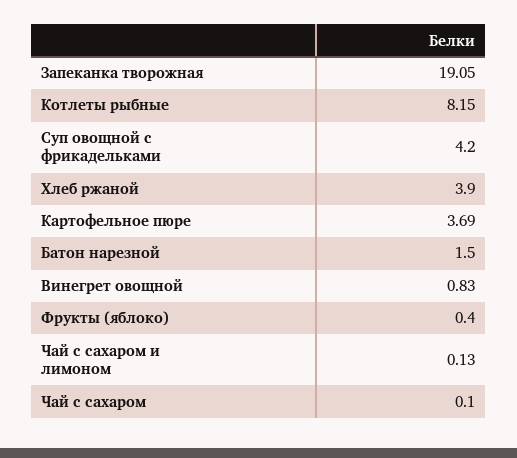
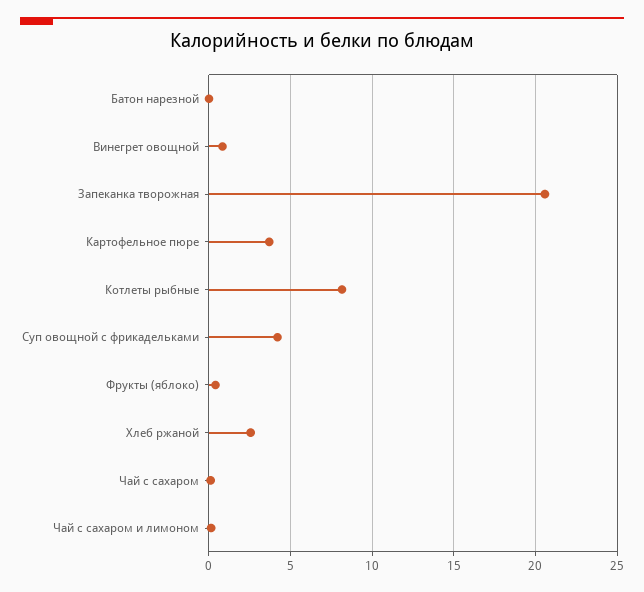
Запеканка творожная: 19.05 -> 20.5
Хлеб ржаной: 3.9 -> 2.5
Батон нарезной: 1.5 -> 0

